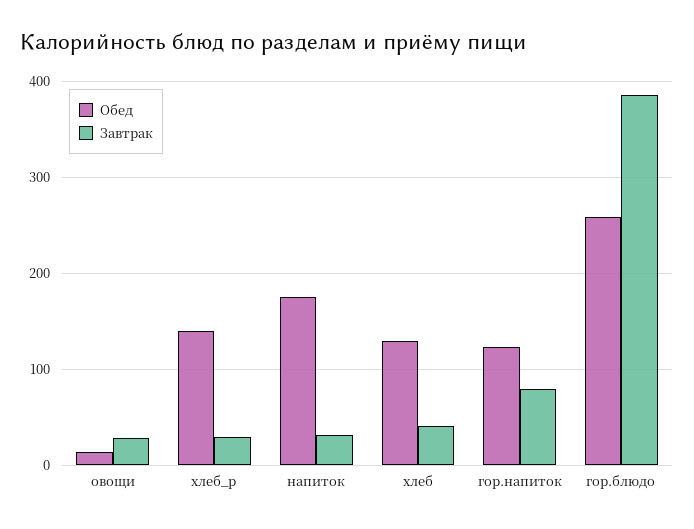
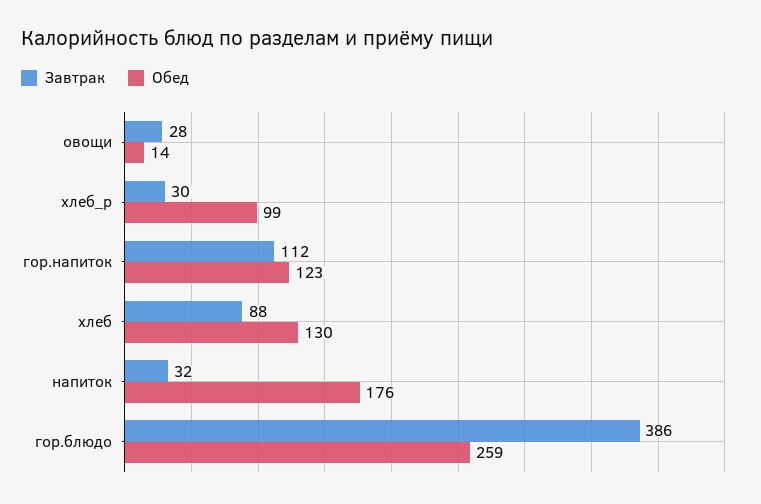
Обед, хлеб_р: 140 -> 99
Завтрак, хлеб: 40 -> 88
Завтрак, гор.напиток: 80 -> 112

